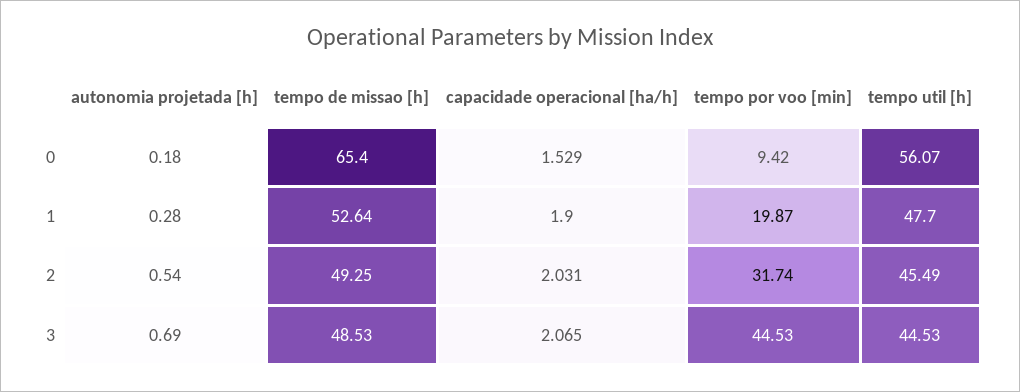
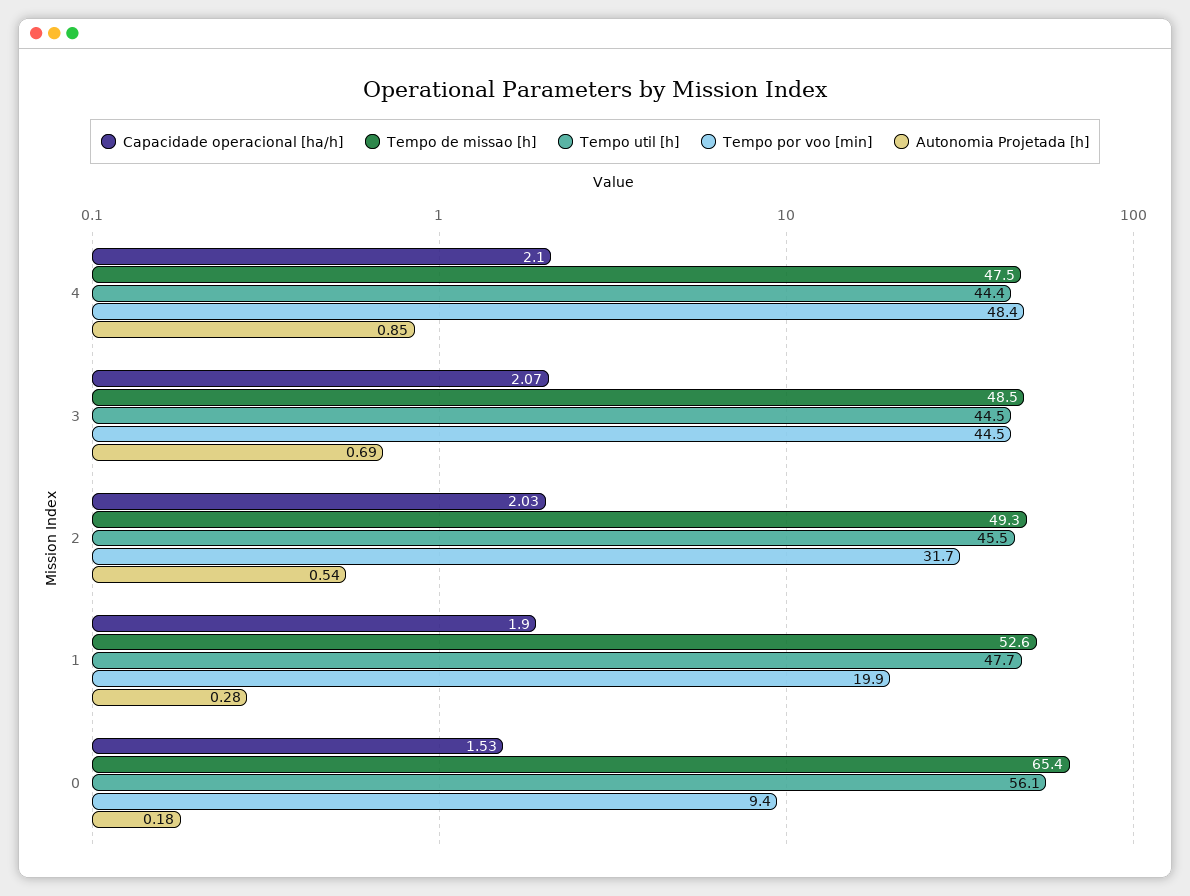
capacidade operacional [ha/h], 4: none -> 2.1
tempo de missao [h], 4: none -> 47.5
tempo util [h], 4: none -> 44.4
tempo por voo [min], 4: none -> 48.4
autonomia projetada [h], 4: none -> 0.85

